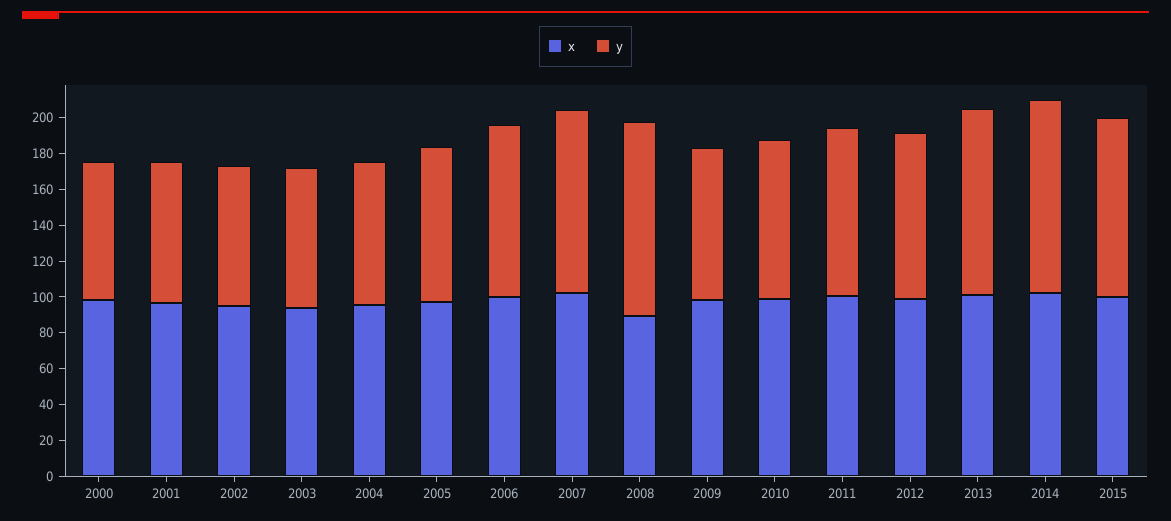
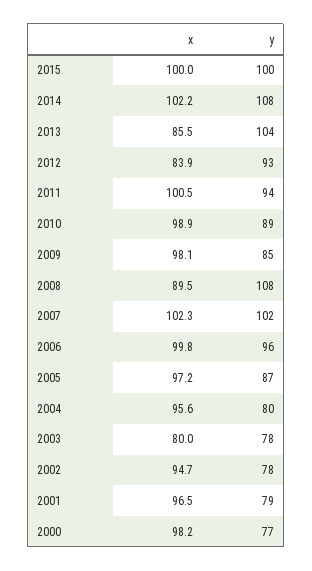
x, 2003: 95 -> 80
x, 2012: 100 -> 83.9
x, 2013: 100 -> 85.5

